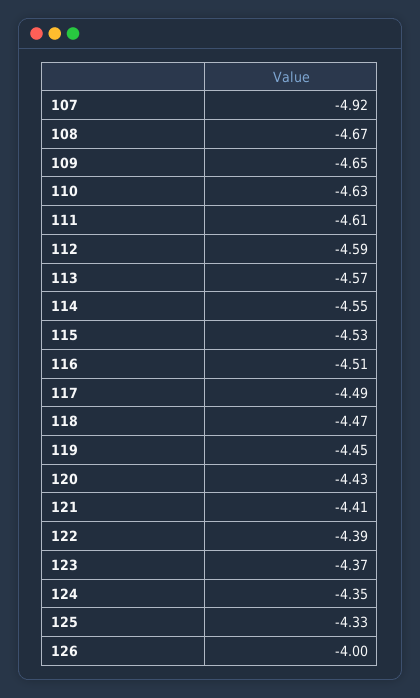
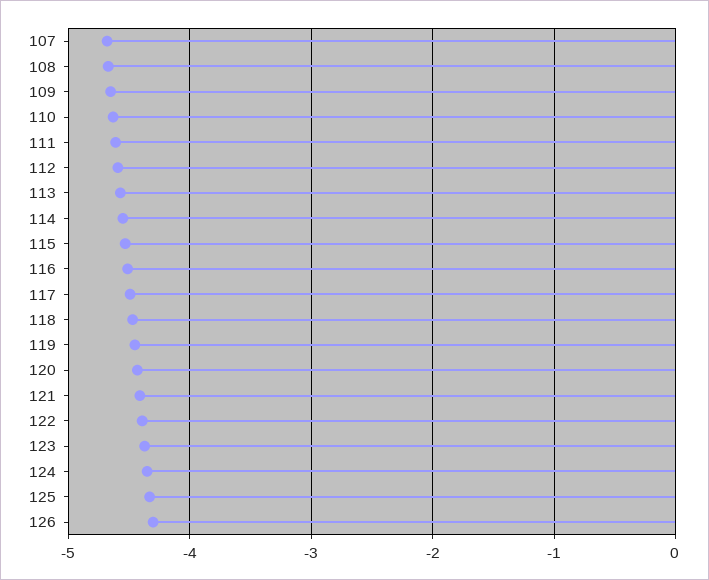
107: -4.92 -> -4.7
126: -4 -> -4.3

